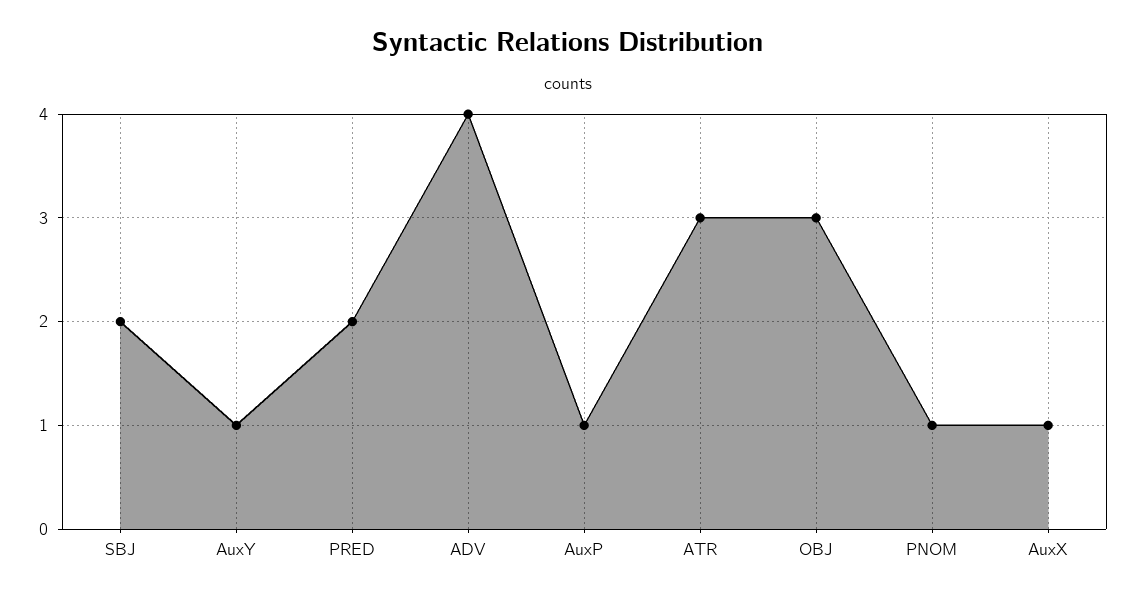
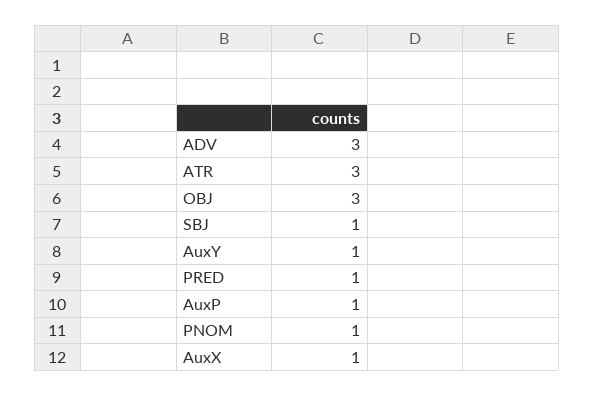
SBJ: 2 -> 1
PRED: 2 -> 1
ADV: 4 -> 3

